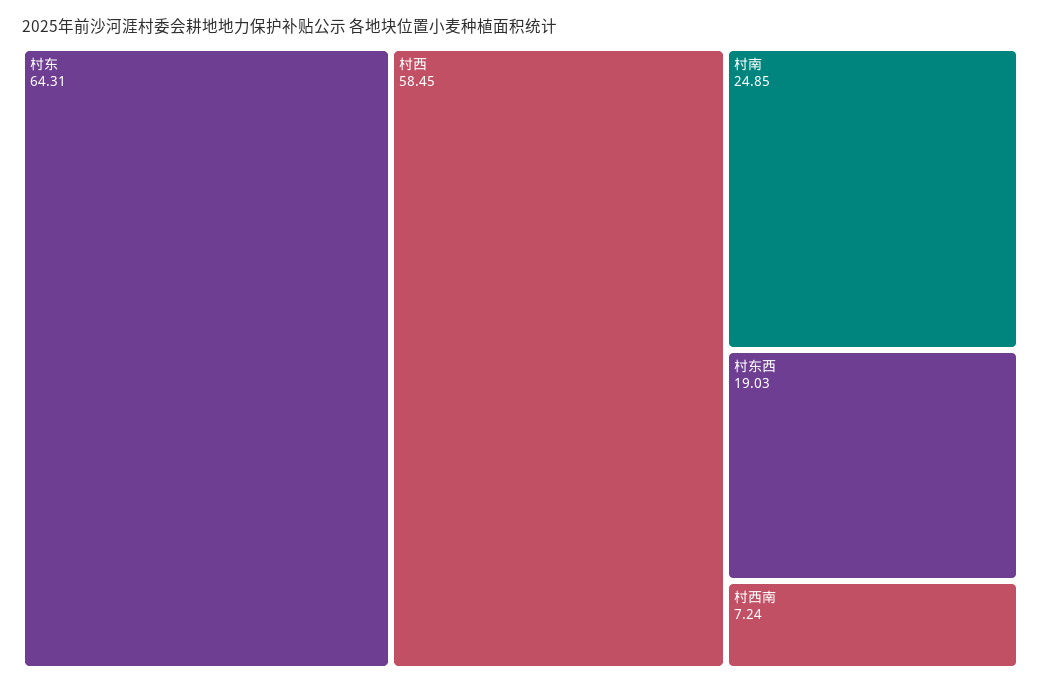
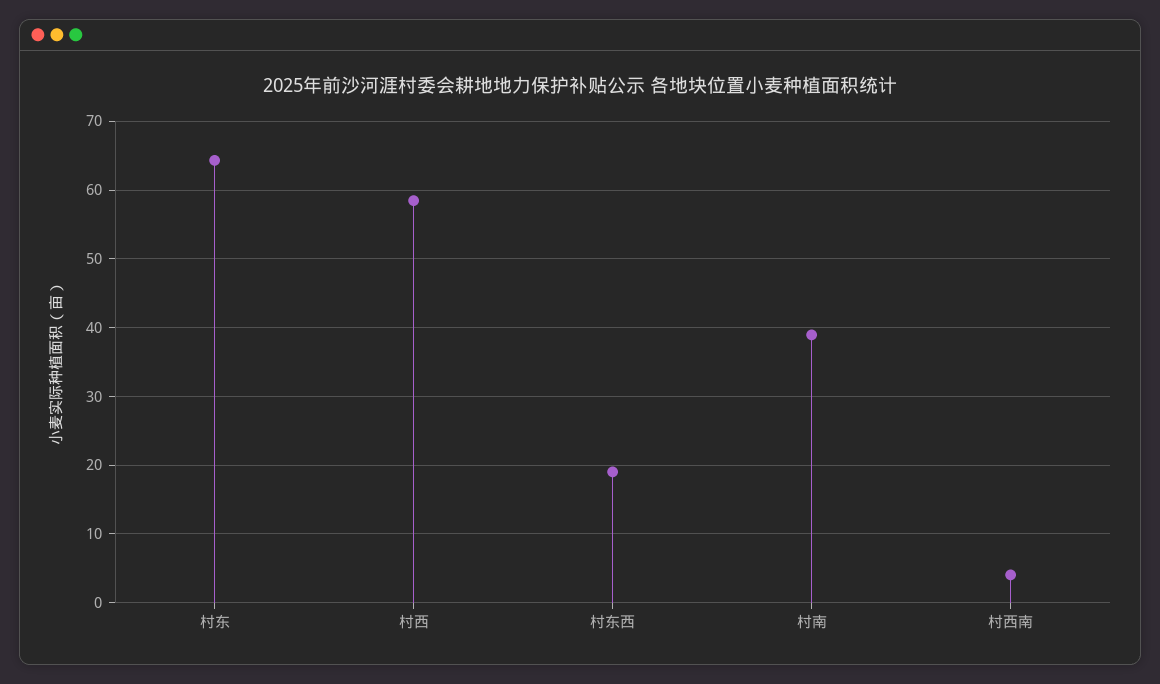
村南: 24.85 -> 39
村西南: 7.24 -> 4

